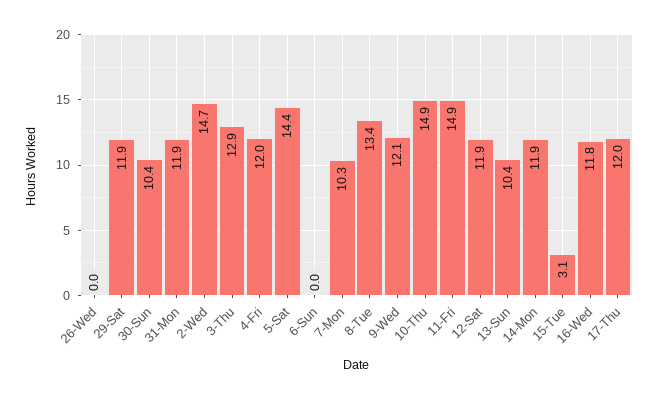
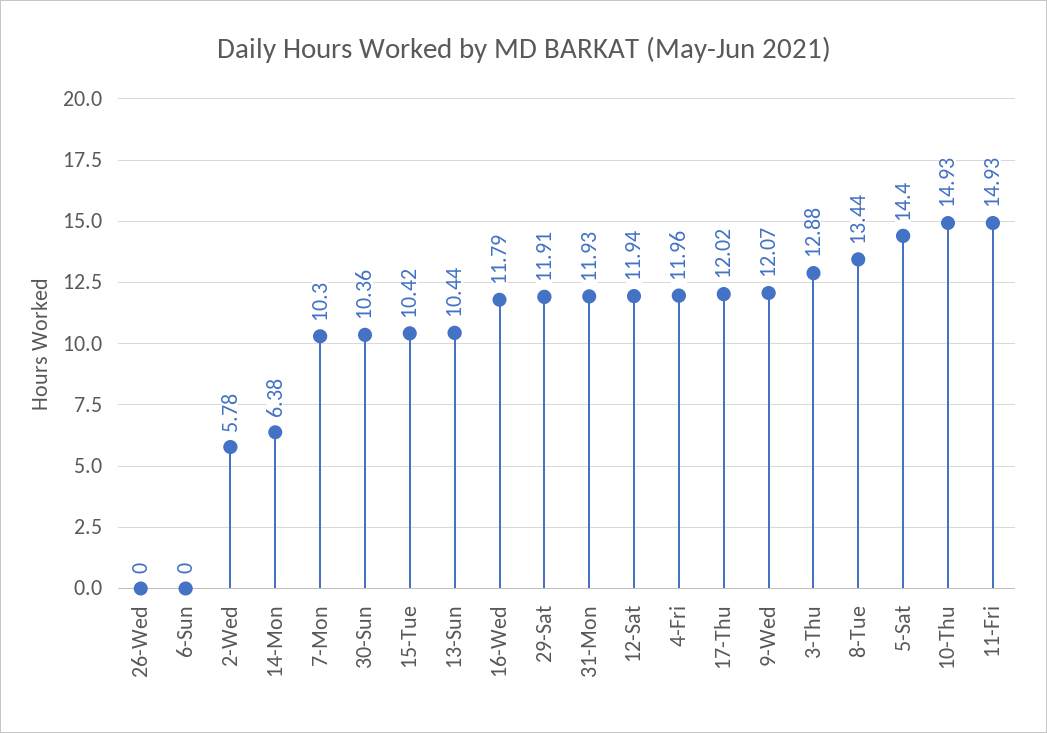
2-Wed: 14.7 -> 5.78
14-Mon: 11.9 -> 6.38
15-Tue: 3.1 -> 10.42

